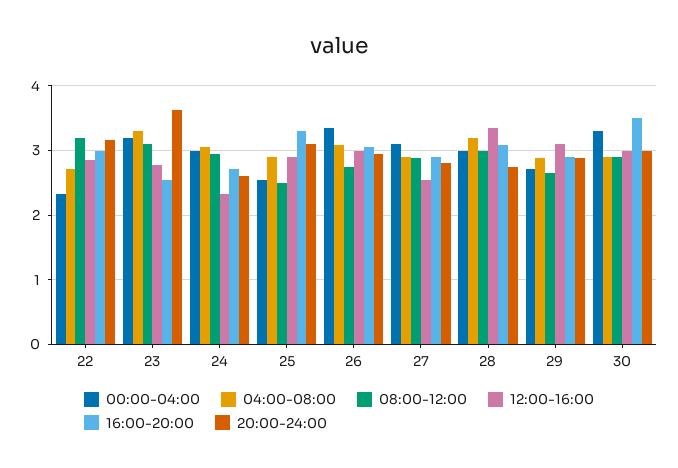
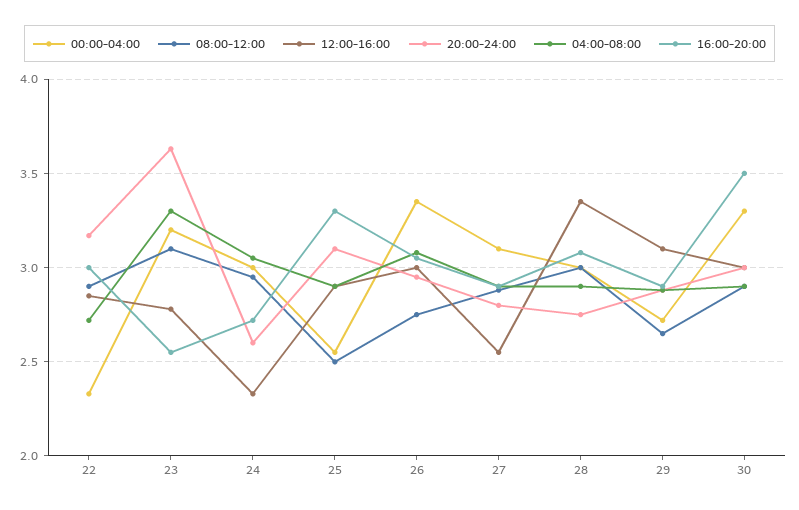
08:00-12:00, 22: 3.2 -> 2.9
04:00-08:00, 28: 3.2 -> 2.9

